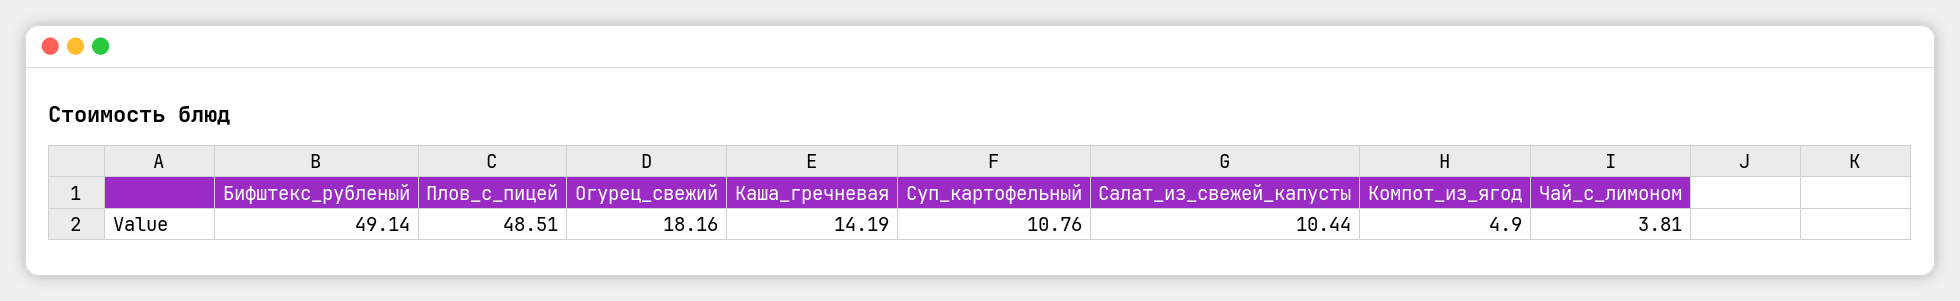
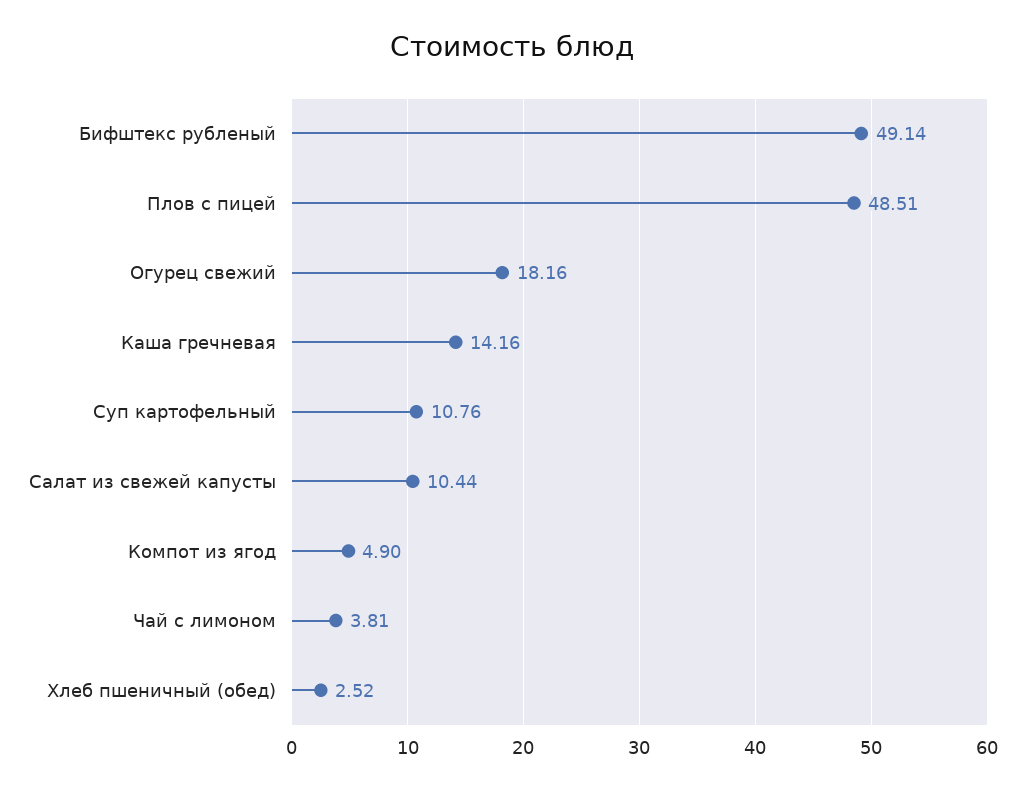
Каша_гречневая: 14.19 -> 14.16
Хлеб пшеничный (обед): none -> 2.52

